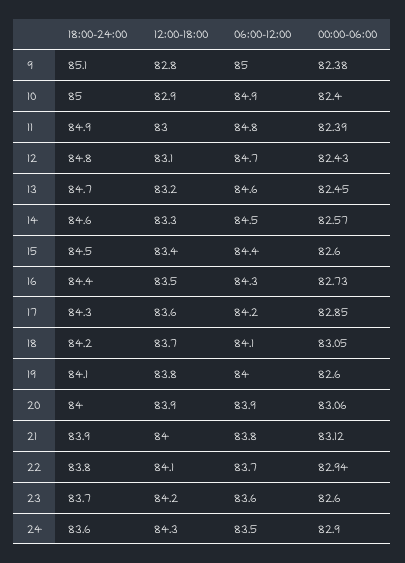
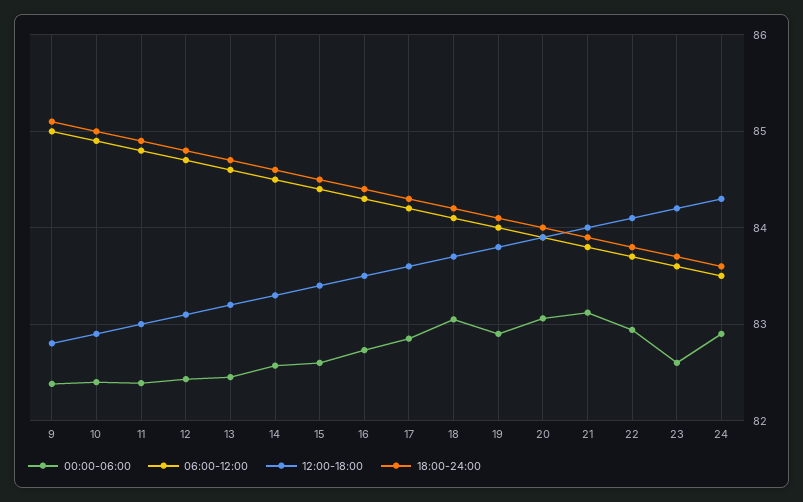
00:00-06:00, 19: 82.6 -> 82.9

